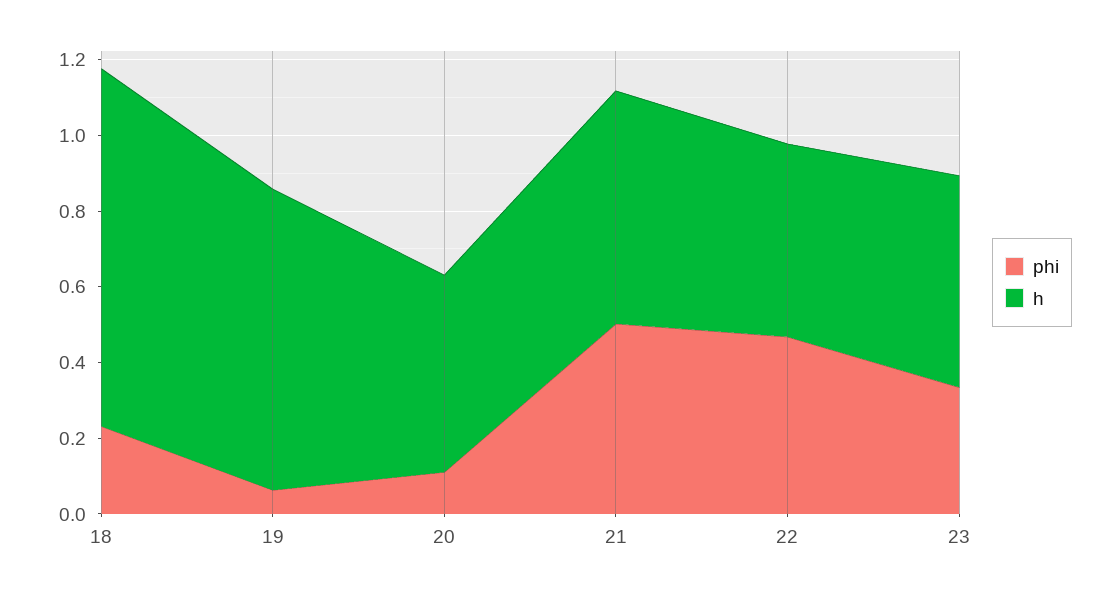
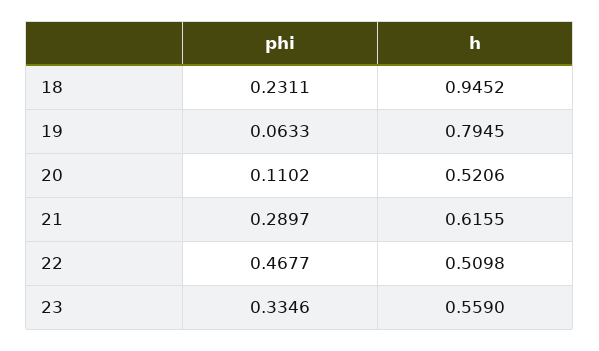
phi, 21: 0.5 -> 0.2897

